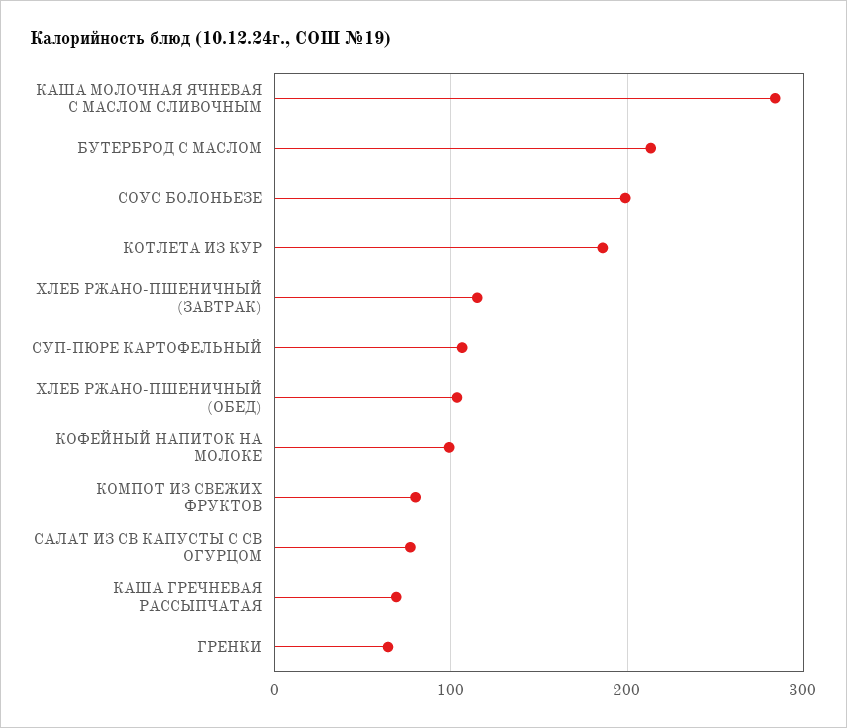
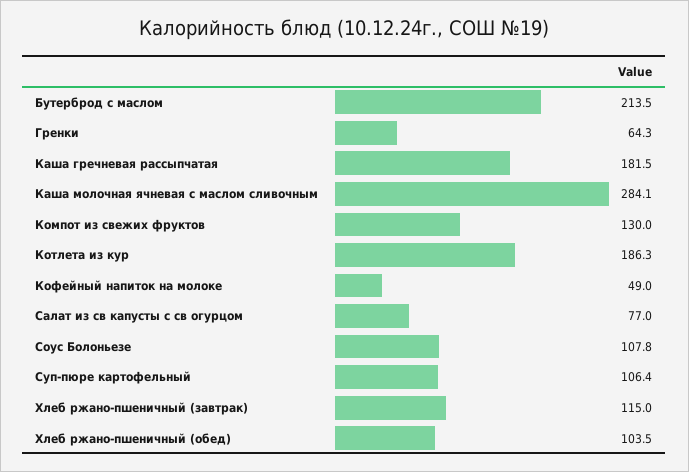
СОУС БОЛОНЬЕЗЕ: 200 -> 107.8
КОФЕЙНЫЙ НАПИТОК НА МОЛОКЕ: 100 -> 49
КОМПОТ ИЗ СВЕЖИХ ФРУКТОВ: 80 -> 130
КАША ГРЕЧНЕВАЯ РАССЫПЧАТАЯ: 70 -> 181.5

